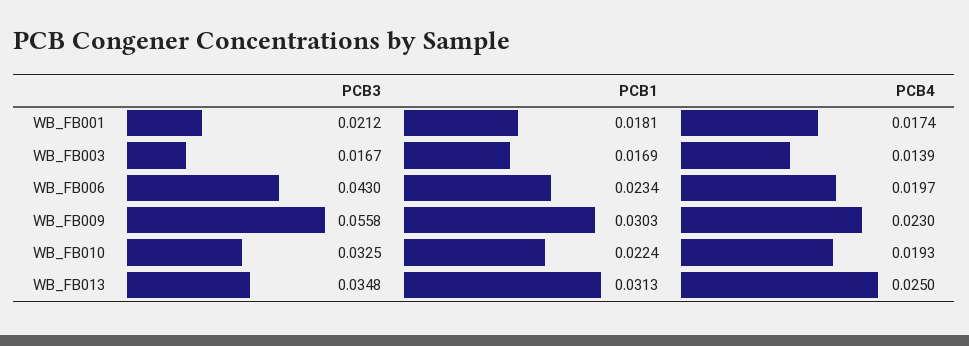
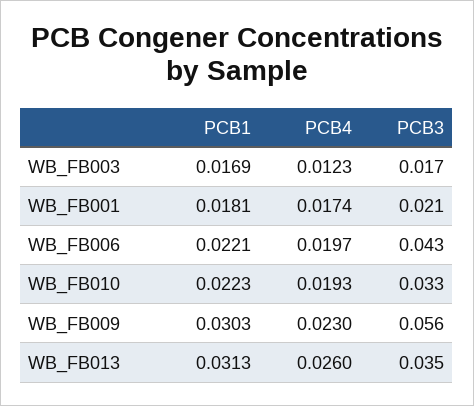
PCB4, WB_FB003: 0.0139 -> 0.0123
PCB1, WB_FB006: 0.0234 -> 0.0221
PCB1, WB_FB010: 0.0224 -> 0.0223
PCB4, WB_FB013: 0.025 -> 0.026

